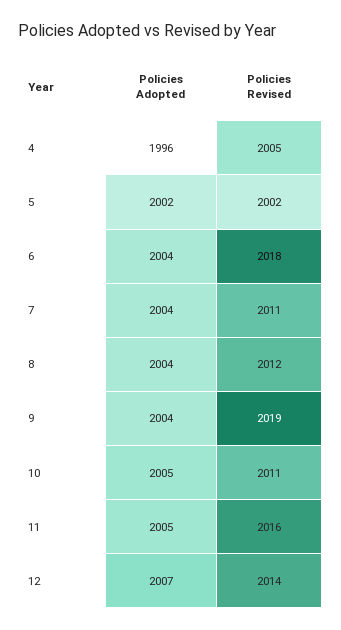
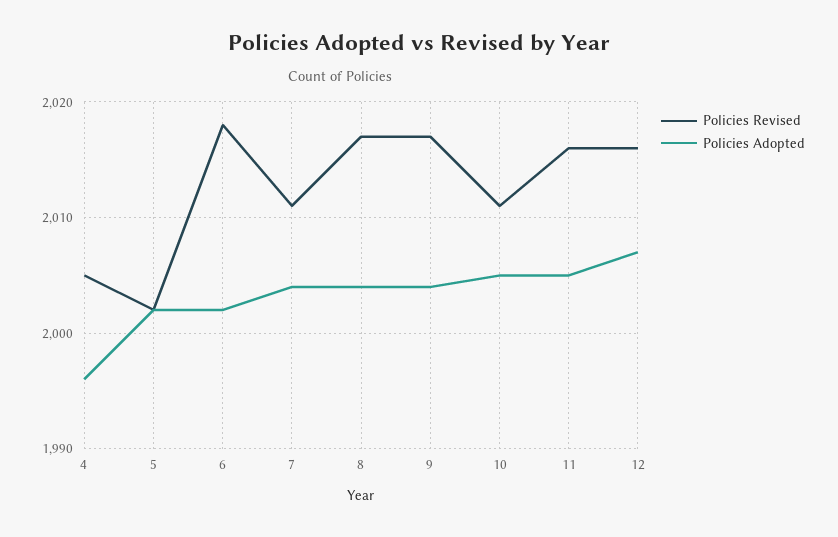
Policies Adopted, 6: 2004 -> 2002
Policies Revised, 8: 2012 -> 2017
Policies Revised, 9: 2019 -> 2017
Policies Revised, 12: 2014 -> 2016

